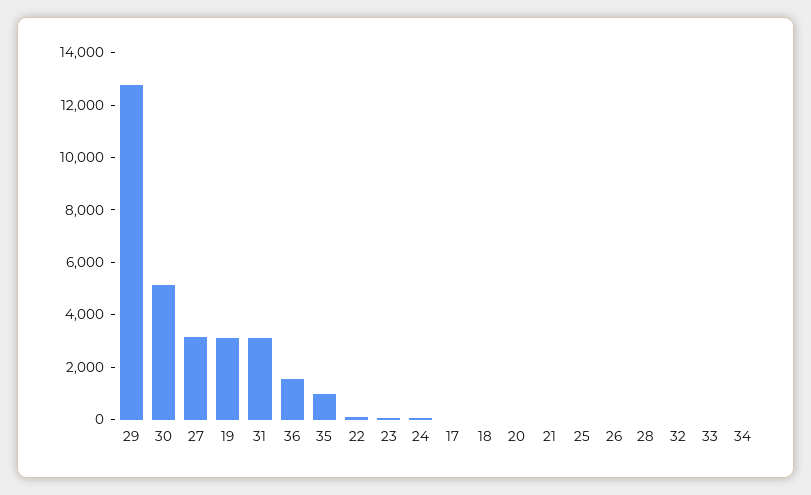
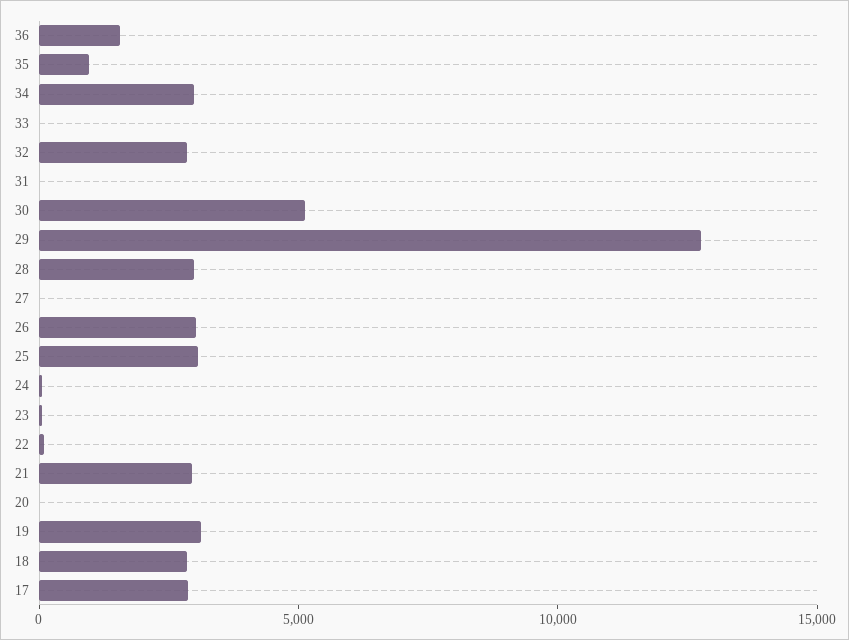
27: 3000 -> 0
31: 3000 -> 0
17: 0 -> 3000
18: 0 -> 3000
21: 0 -> 3000
25: 0 -> 3000
26: 0 -> 3000
28: 0 -> 3000
32: 0 -> 3000
34: 0 -> 3000

